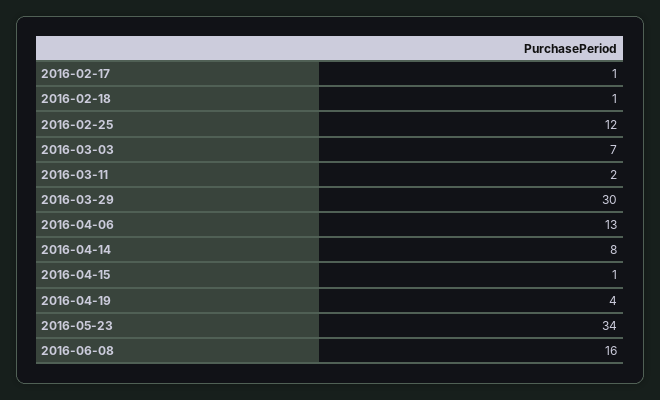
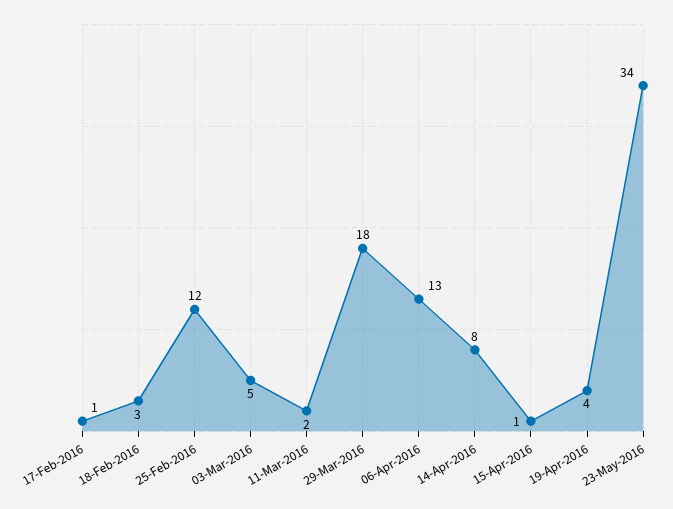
2016-02-18: 1 -> 3
2016-03-03: 7 -> 5
2016-03-29: 30 -> 18
2016-06-08: 16 -> none

